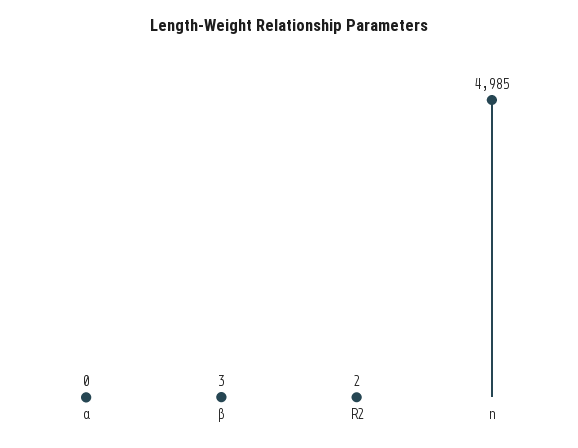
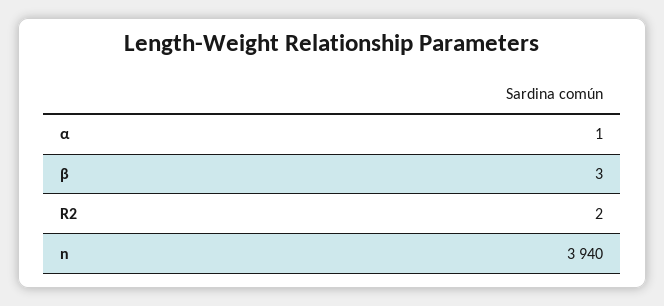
α: 0 -> 1
n: 4985 -> 3940

